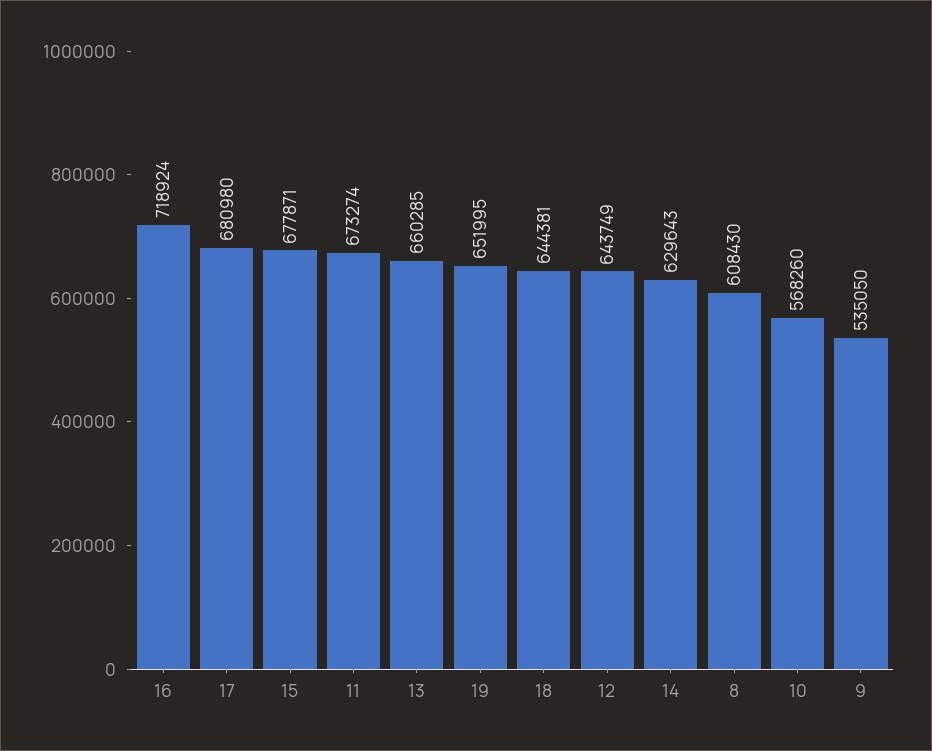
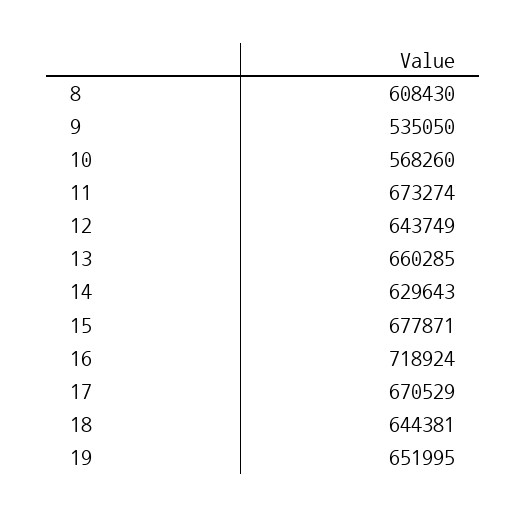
17: 680980 -> 670529

